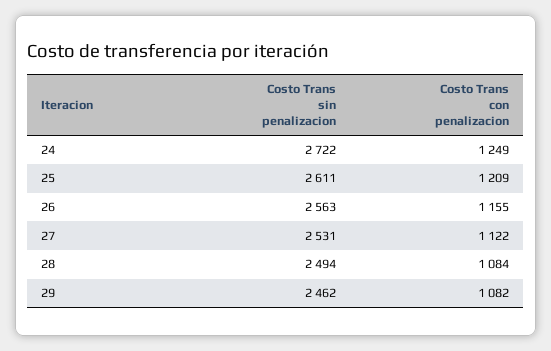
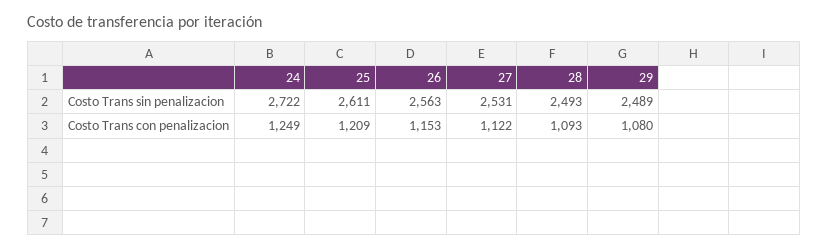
Costo Trans con penalizacion, 26: 1155 -> 1153
Costo Trans sin penalizacion, 28: 2494 -> 2493
Costo Trans con penalizacion, 28: 1084 -> 1093
Costo Trans sin penalizacion, 29: 2462 -> 2489
Costo Trans con penalizacion, 29: 1082 -> 1080

